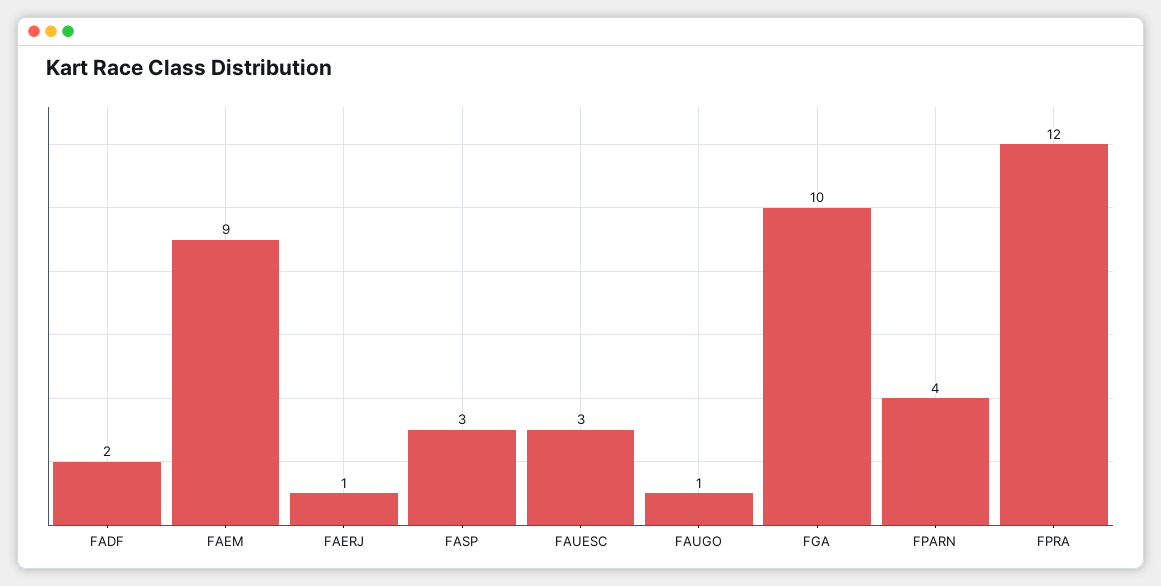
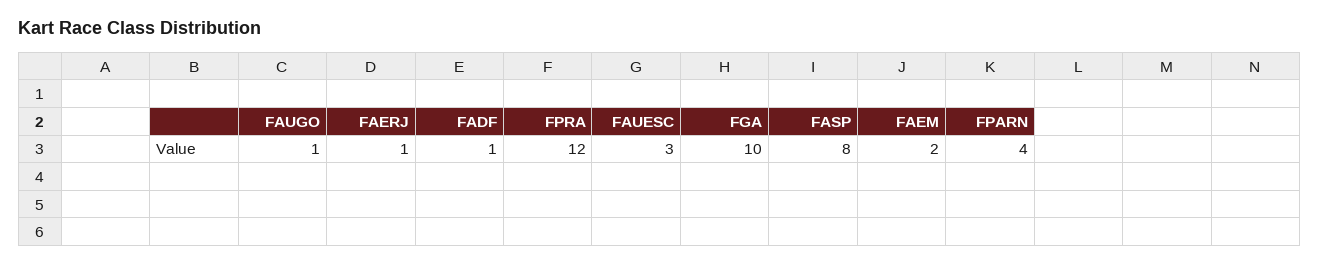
FADF: 2 -> 1
FAEM: 9 -> 2
FASP: 3 -> 8

